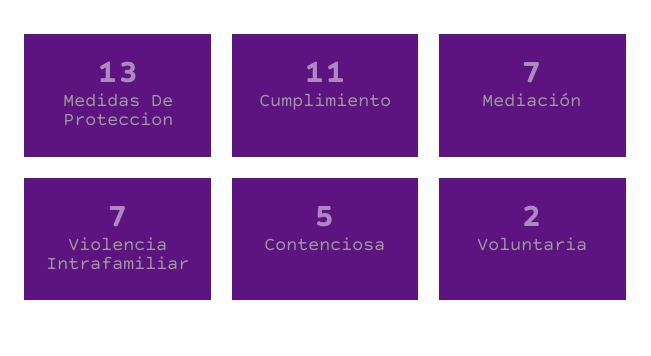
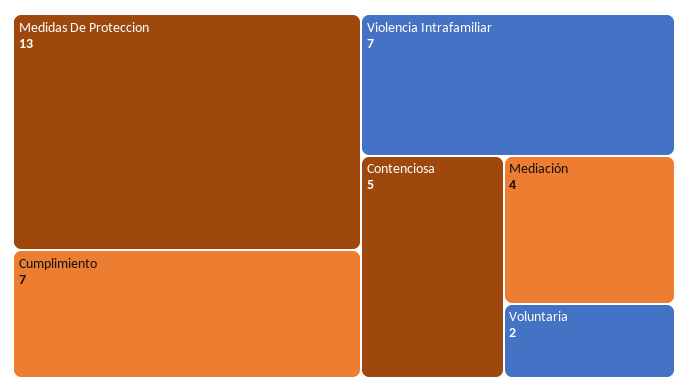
Cumplimiento: 11 -> 7
Mediación: 7 -> 4

